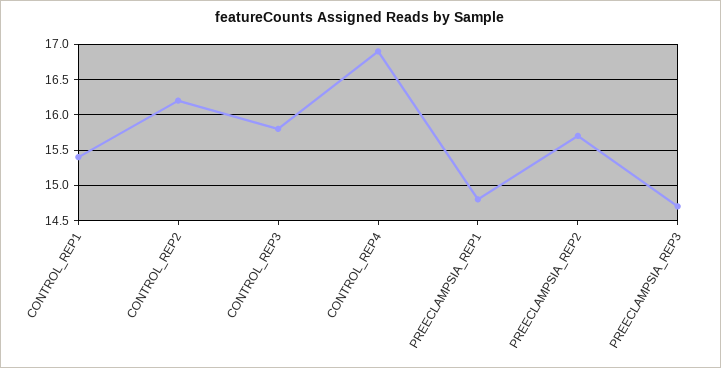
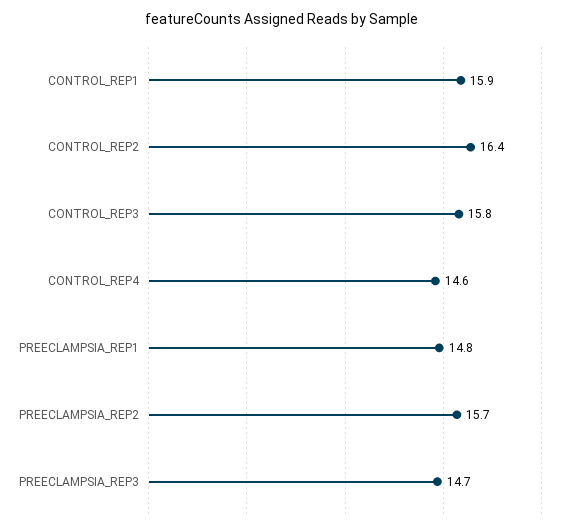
CONTROL_REP1: 15.4 -> 15.9
CONTROL_REP2: 16.2 -> 16.4
CONTROL_REP4: 16.9 -> 14.6

